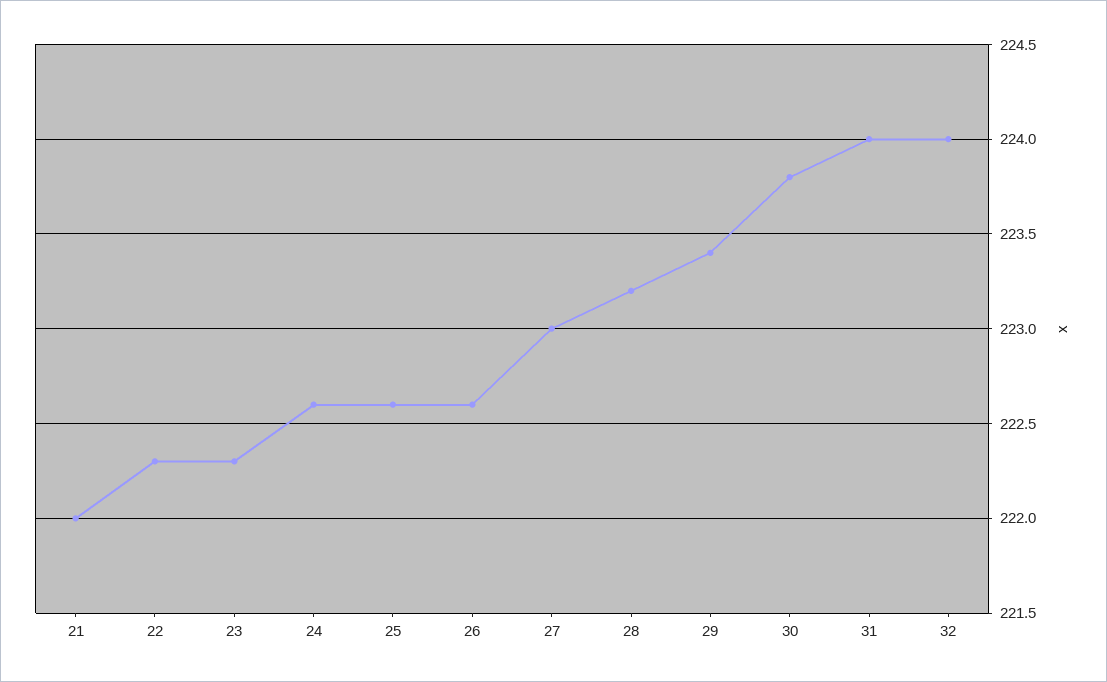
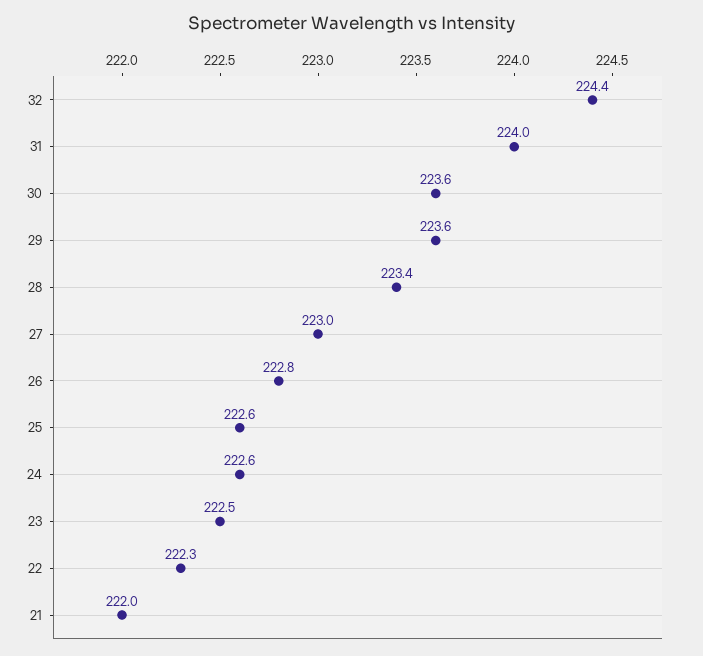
23: 222.3 -> 222.5
26: 222.6 -> 222.8
28: 223.2 -> 223.4
29: 223.4 -> 223.6
30: 223.8 -> 223.6
32: 224 -> 224.4

